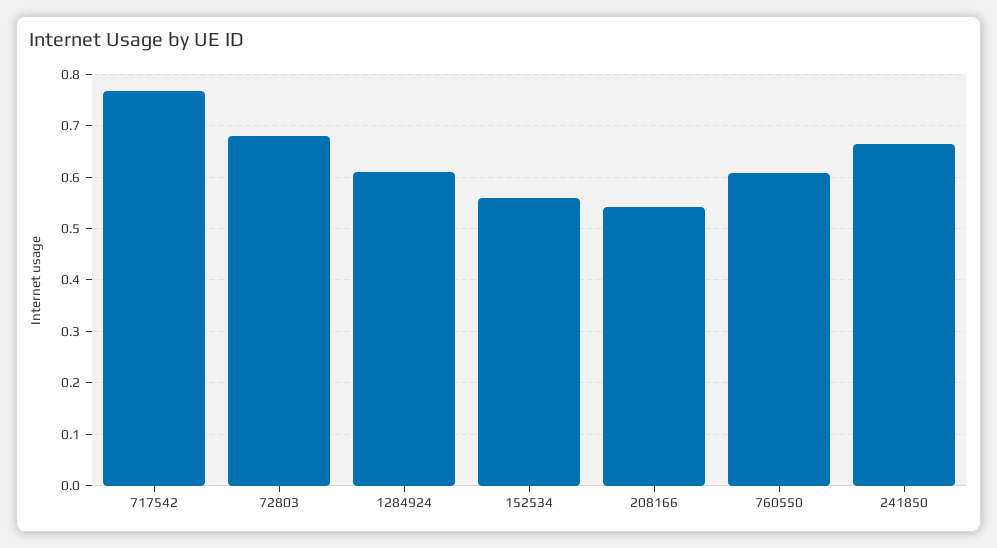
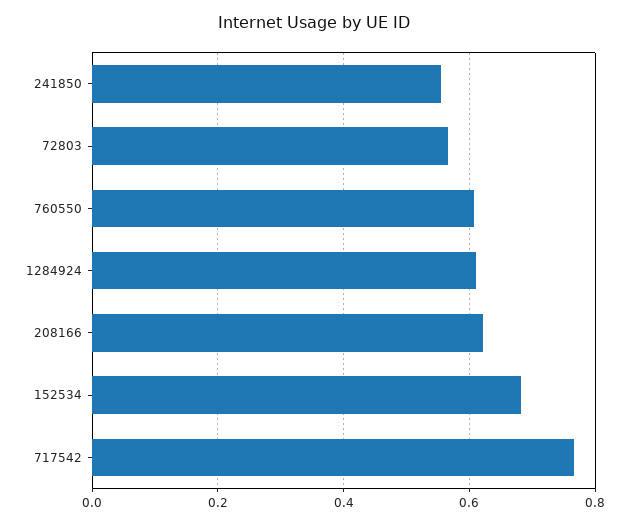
72803: 0.68 -> 0.56
152534: 0.56 -> 0.68
208166: 0.54 -> 0.62
241850: 0.66 -> 0.56

